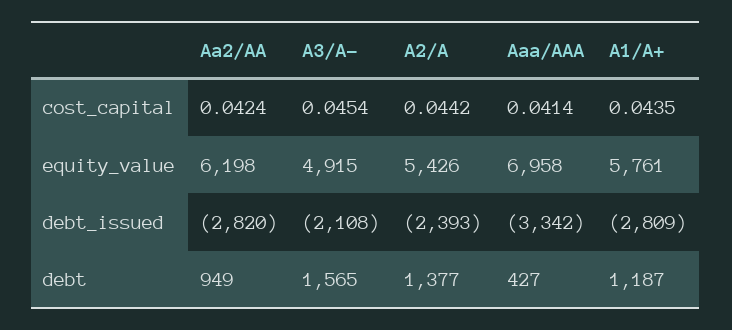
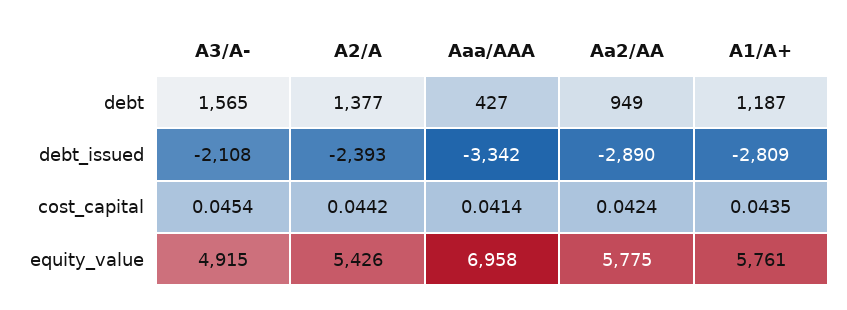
Aa2/AA, equity_value: 6198 -> 5775
Aa2/AA, debt_issued: -2820 -> -2890

